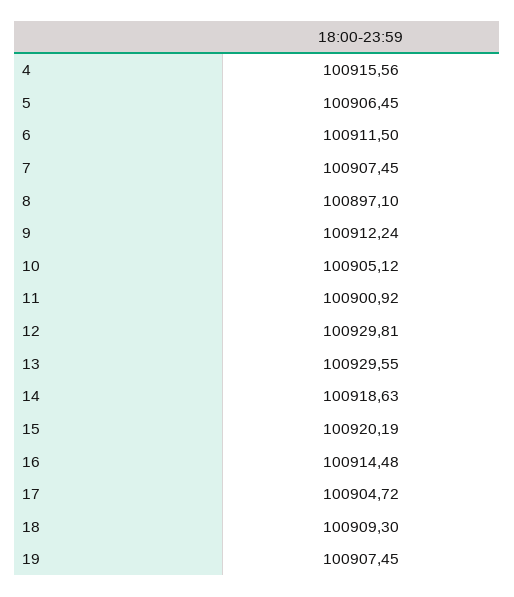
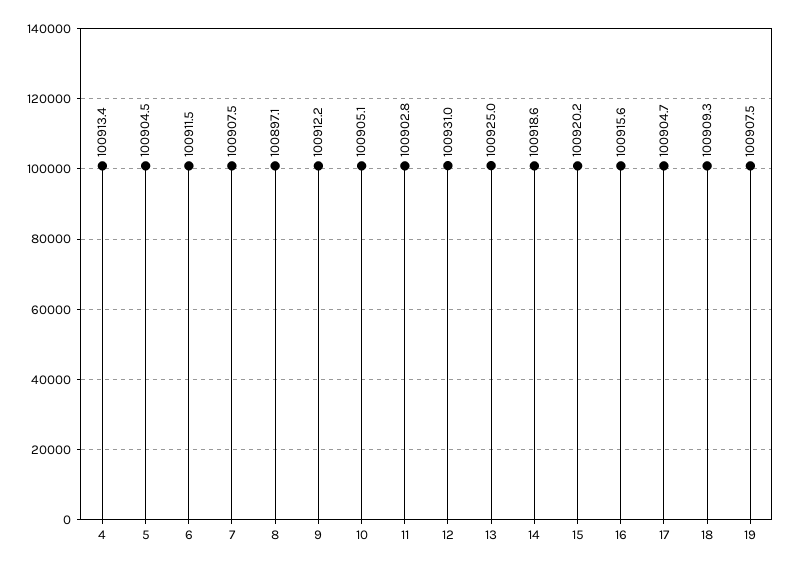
4: 100915.56 -> 100913.4
5: 100906.45 -> 100904.5
11: 100900.92 -> 100902.8
12: 100929.81 -> 100931
13: 100929.55 -> 100925
16: 100914.48 -> 100915.6

